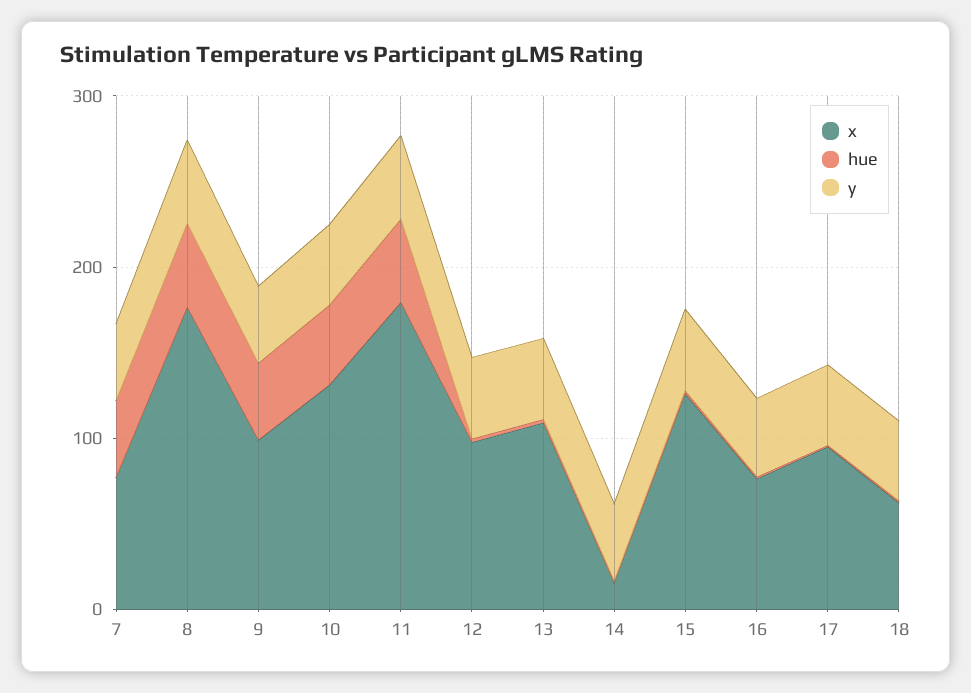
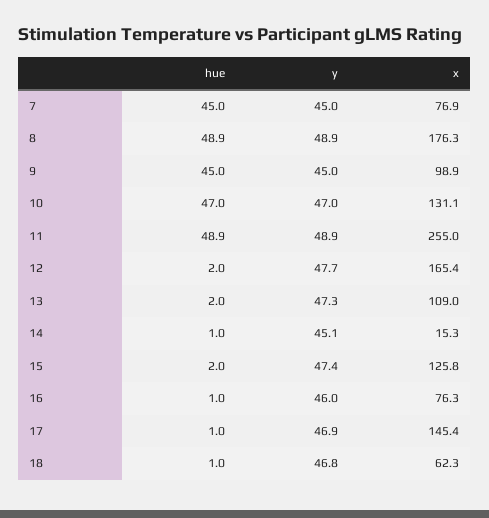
x, 11: 180 -> 255
x, 12: 100 -> 165.4
x, 17: 100 -> 145.4

